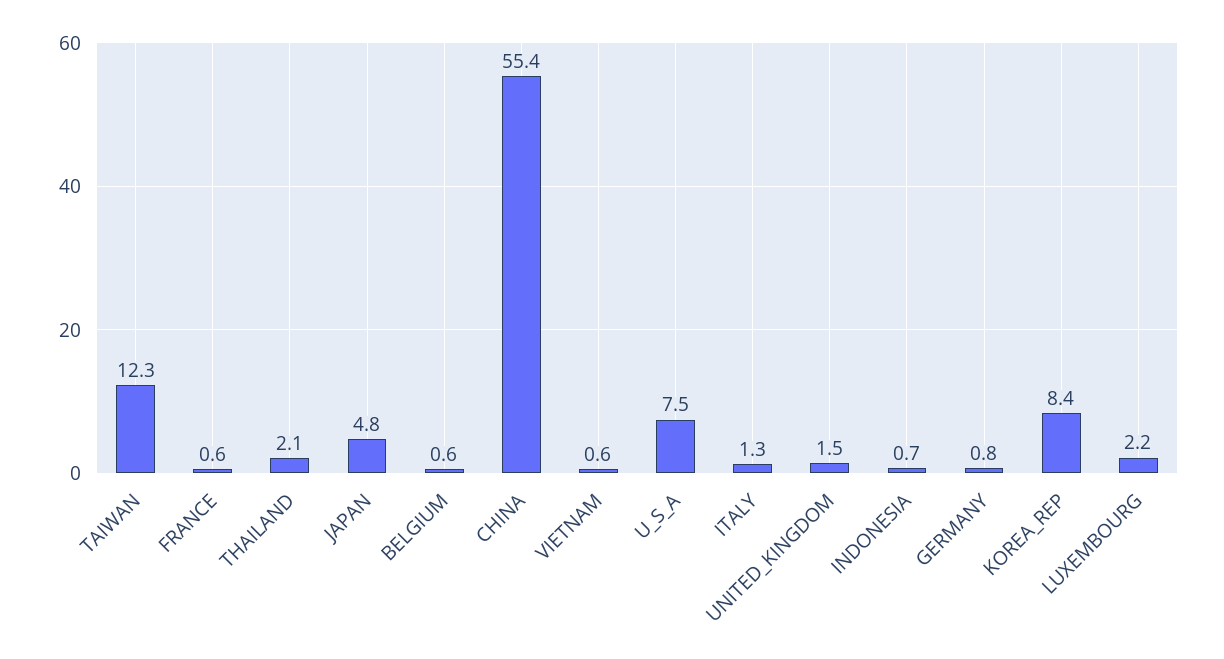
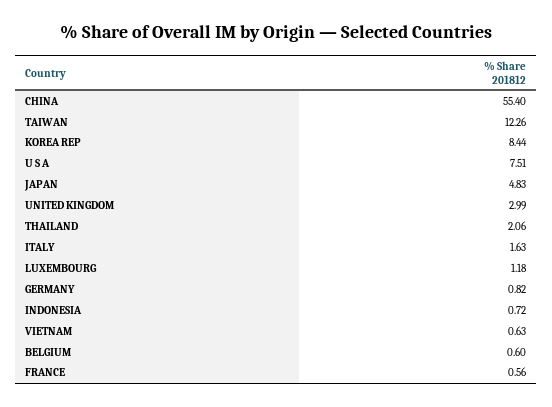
ITALY: 1.3 -> 1.63
UNITED_KINGDOM: 1.5 -> 2.99
LUXEMBOURG: 2.2 -> 1.18

